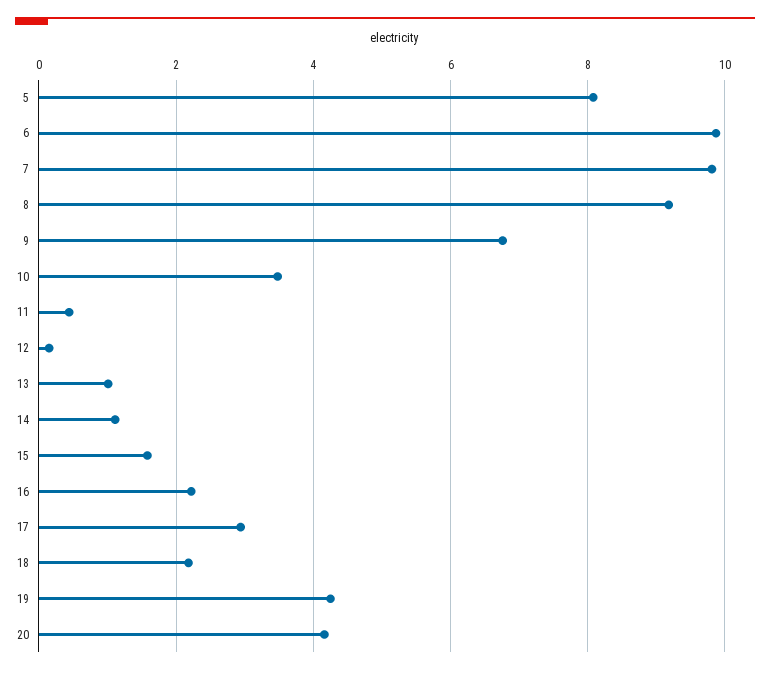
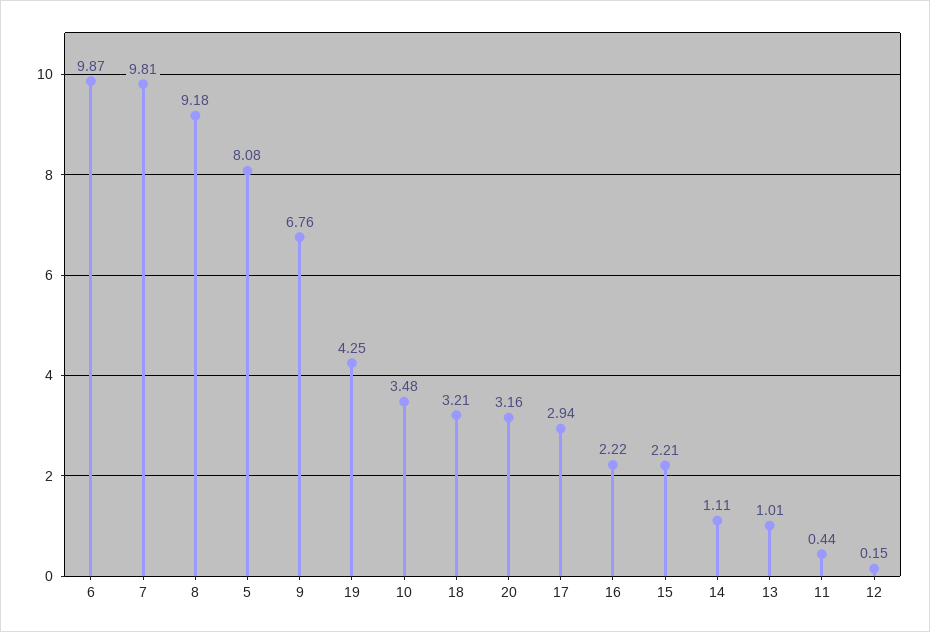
15: 1.6 -> 2.21
18: 2.2 -> 3.21
20: 4.2 -> 3.16

